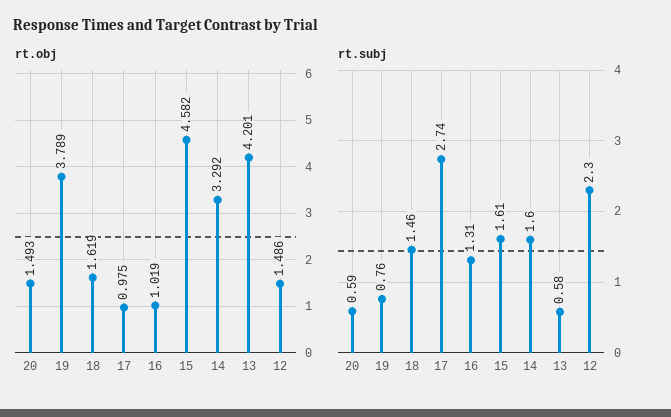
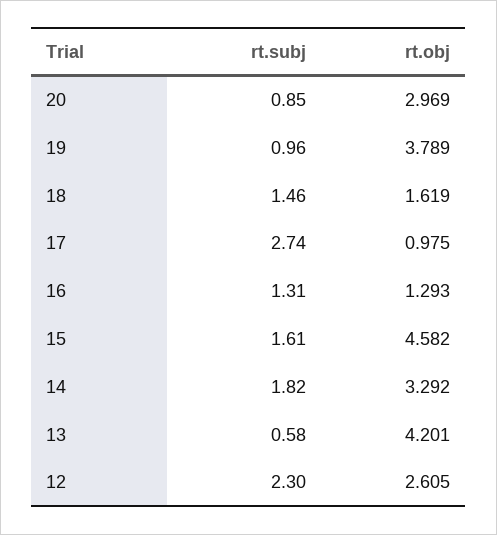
rt.obj, 20: 1.493 -> 2.969
rt.obj, 16: 1.019 -> 1.293
rt.obj, 12: 1.486 -> 2.605
rt.subj, 20: 0.59 -> 0.85
rt.subj, 19: 0.76 -> 0.96
rt.subj, 14: 1.6 -> 1.82

